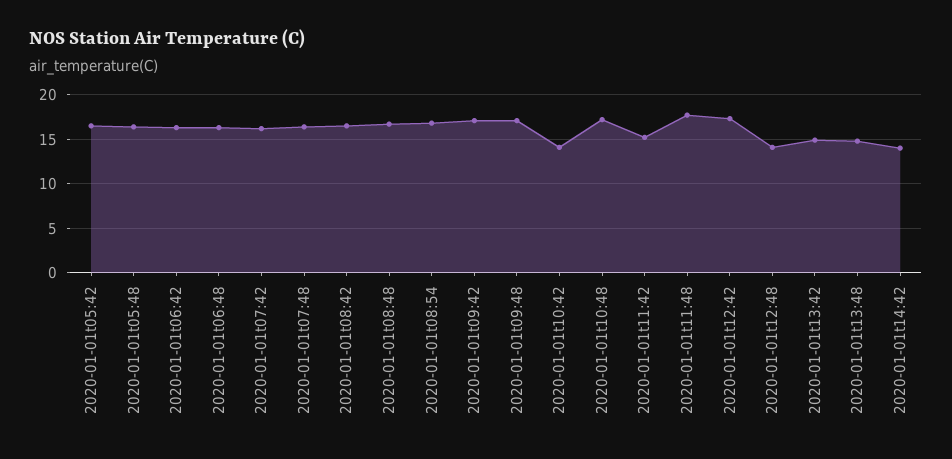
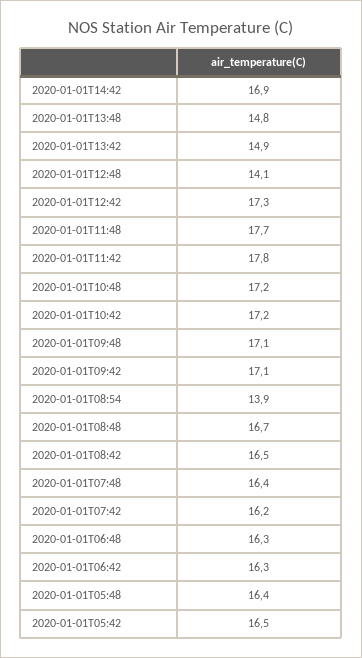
2020-01-01t08:54: 17 -> 13.9
2020-01-01t10:42: 14 -> 17.2
2020-01-01t11:42: 15 -> 17.8
2020-01-01t14:42: 14 -> 16.9

